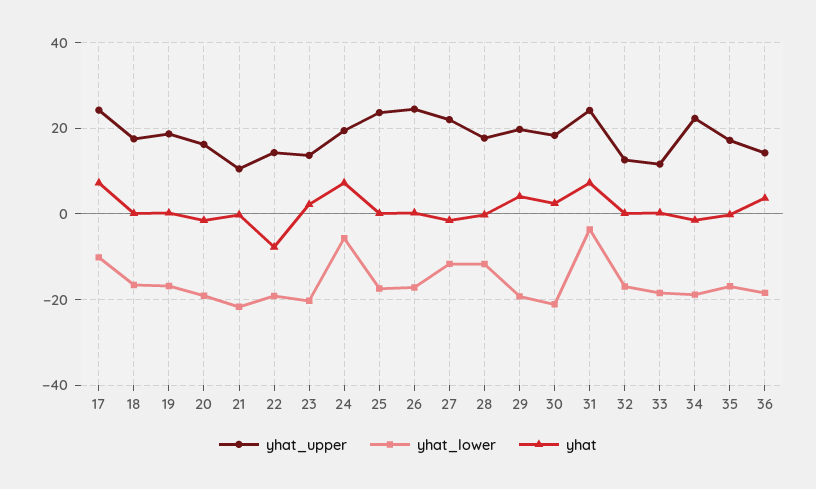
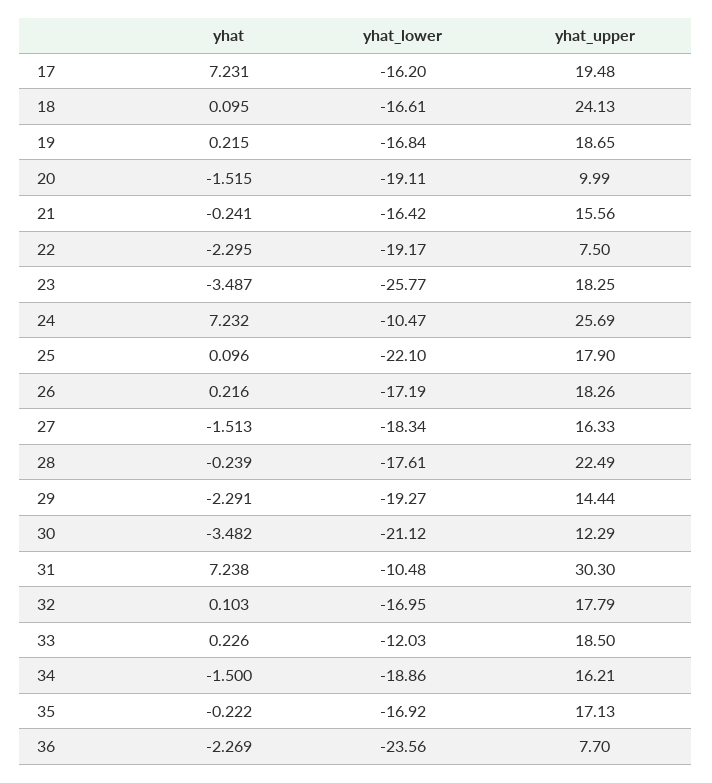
yhat_upper, 17: 24 -> 19.48
yhat_lower, 17: -10 -> -16.2
yhat_upper, 18: 18 -> 24.13
yhat_upper, 20: 16 -> 9.99
yhat_upper, 21: 10 -> 15.56
yhat_lower, 21: -22 -> -16.42
yhat_upper, 22: 14 -> 7.5
yhat, 22: -8 -> -2.295
yhat_upper, 23: 14 -> 18.25
yhat_lower, 23: -20 -> -25.77
yhat, 23: 2 -> -3.487
yhat_upper, 24: 20 -> 25.69
yhat_lower, 24: -6 -> -10.47
yhat_upper, 25: 24 -> 17.9
yhat_lower, 25: -18 -> -22.1
yhat_upper, 26: 24 -> 18.26
yhat_upper, 27: 22 -> 16.33
yhat_lower, 27: -12 -> -18.34
yhat_upper, 28: 18 -> 22.49
yhat_lower, 28: -12 -> -17.61
yhat_upper, 29: 20 -> 14.44
yhat, 29: 4 -> -2.291
yhat_upper, 30: 18 -> 12.29
yhat, 30: 2 -> -3.482
yhat_upper, 31: 24 -> 30.3
yhat_lower, 31: -4 -> -10.48
yhat_upper, 32: 12 -> 17.79
yhat_upper, 33: 12 -> 18.5
yhat_lower, 33: -18 -> -12.03
yhat_upper, 34: 22 -> 16.21
yhat_upper, 36: 14 -> 7.7
yhat_lower, 36: -18 -> -23.56
yhat, 36: 4 -> -2.269

